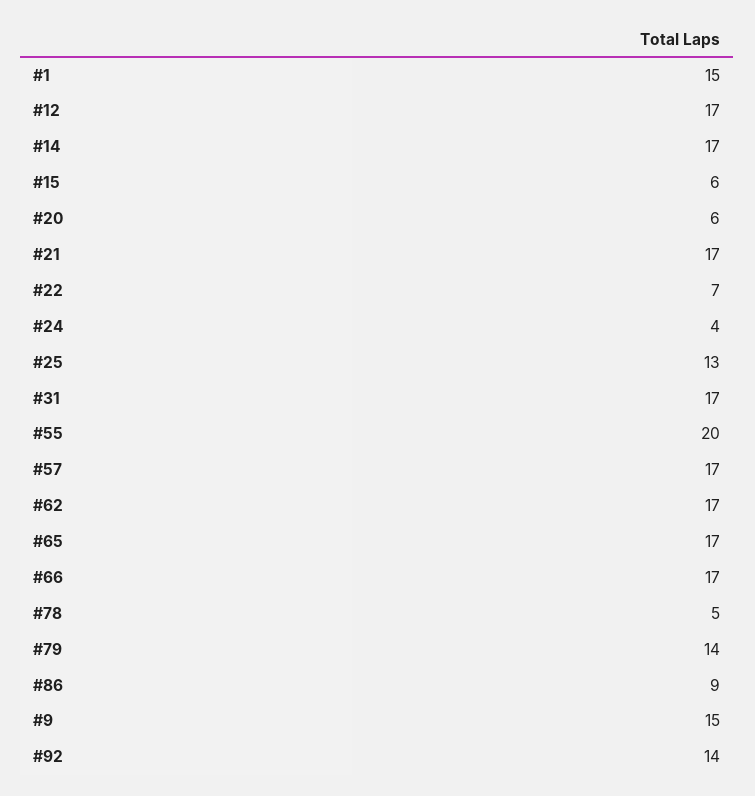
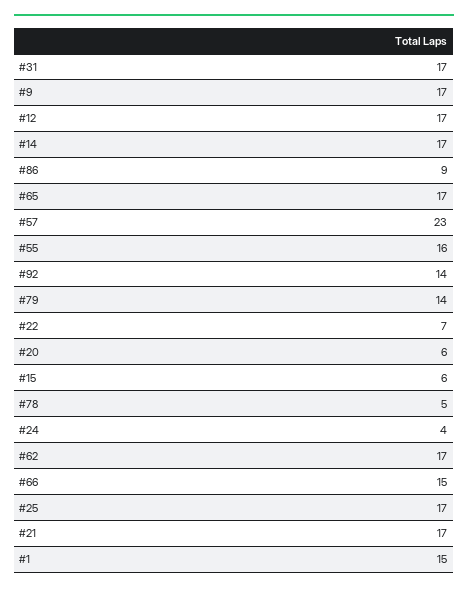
#25: 13 -> 17
#55: 20 -> 16
#57: 17 -> 23
#66: 17 -> 15
#9: 15 -> 17

